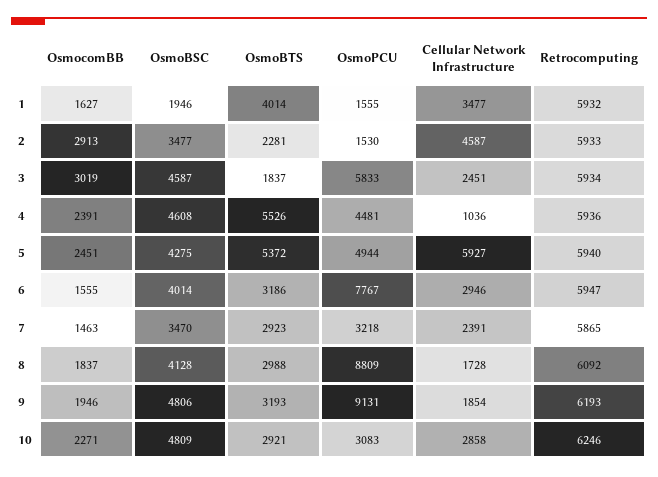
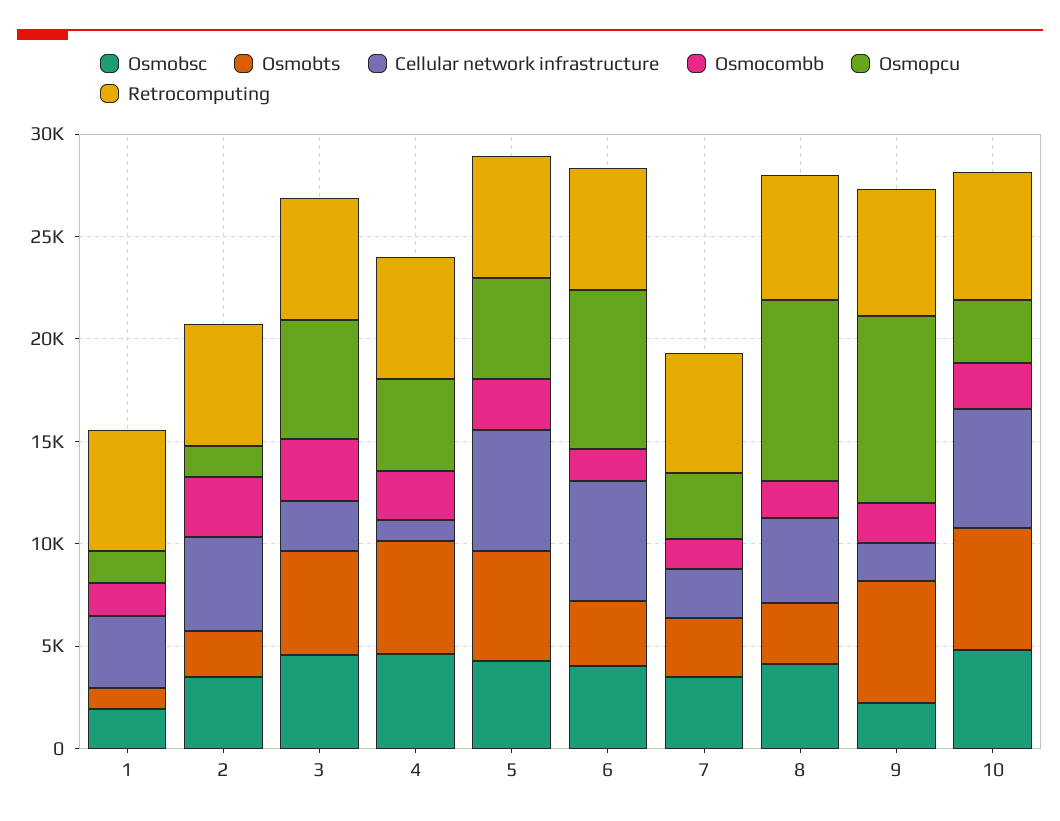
OsmoBTS, 1: 4014 -> 1000
OsmoBTS, 3: 1837 -> 5000
Cellular Network Infrastructure, 6: 2946 -> 6000
Cellular Network Infrastructure, 8: 1728 -> 4000
OsmoBSC, 9: 4806 -> 2000
OsmoBTS, 9: 3193 -> 6000
OsmoBTS, 10: 2921 -> 6000
Cellular Network Infrastructure, 10: 2858 -> 6000

